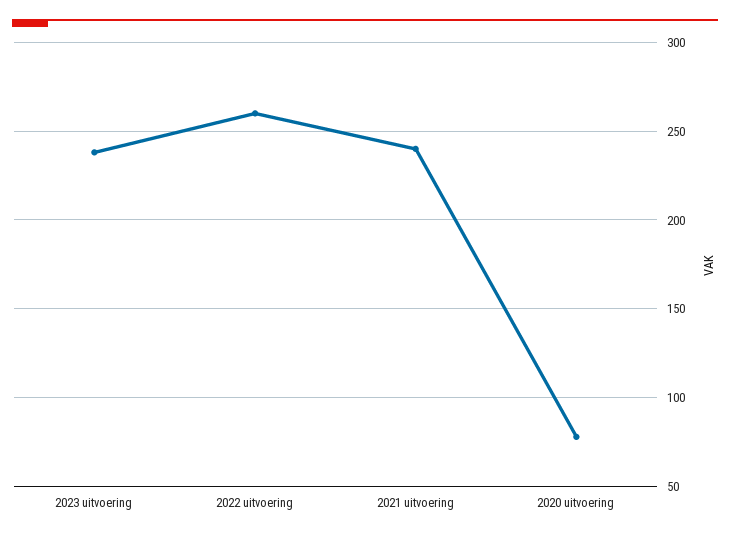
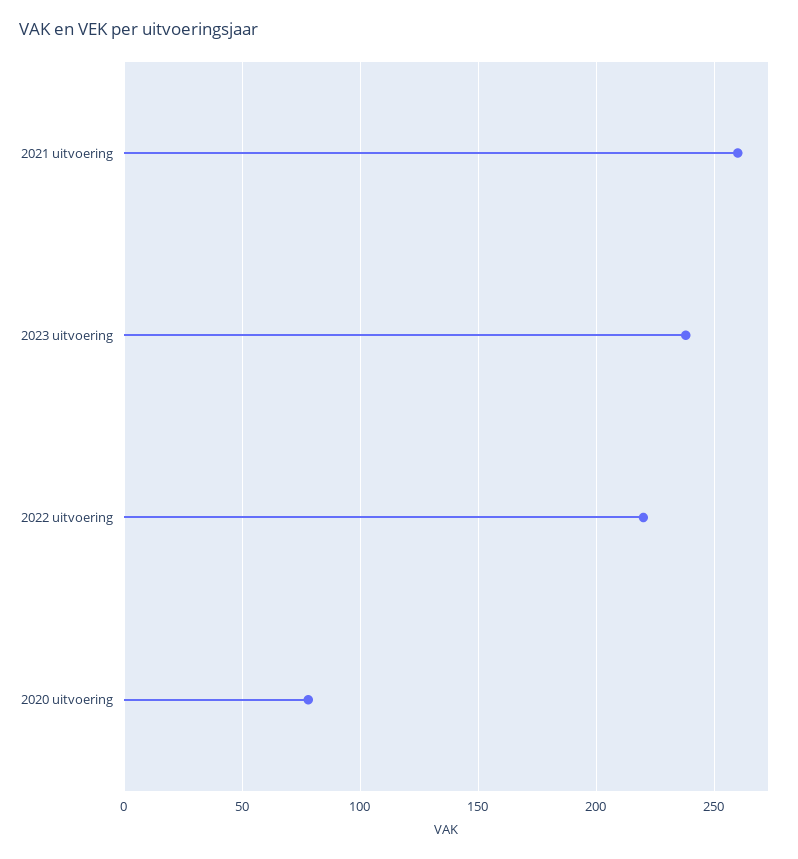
2022 uitvoering: 260 -> 220
2021 uitvoering: 240 -> 260

